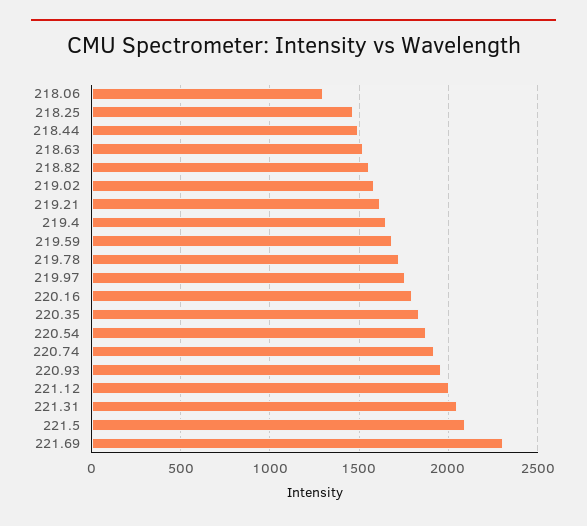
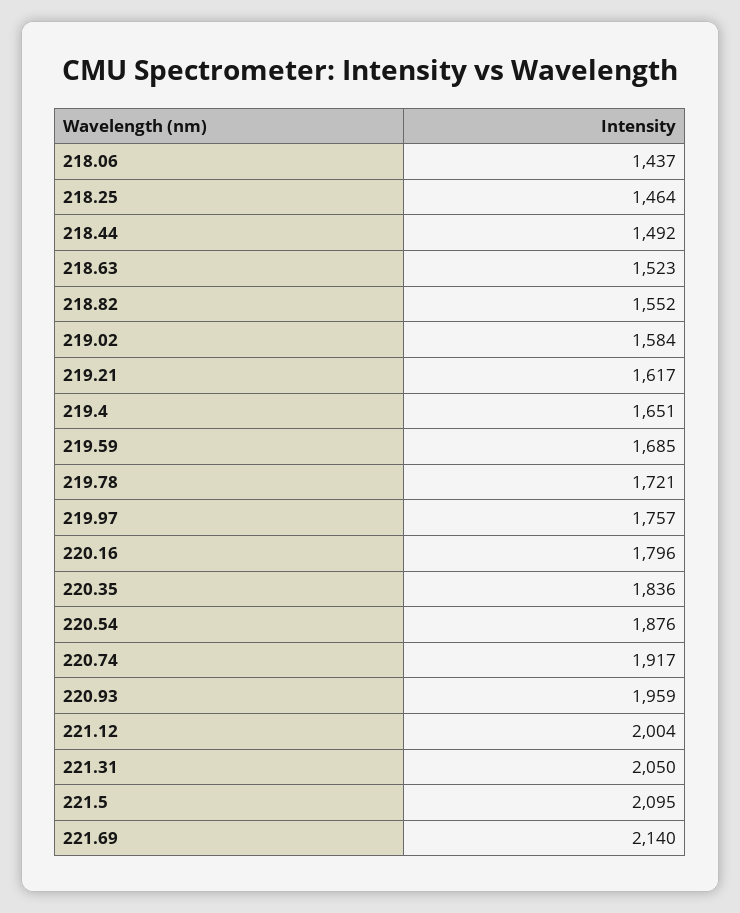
218.06: 1300 -> 1437
221.69: 2300 -> 2140

